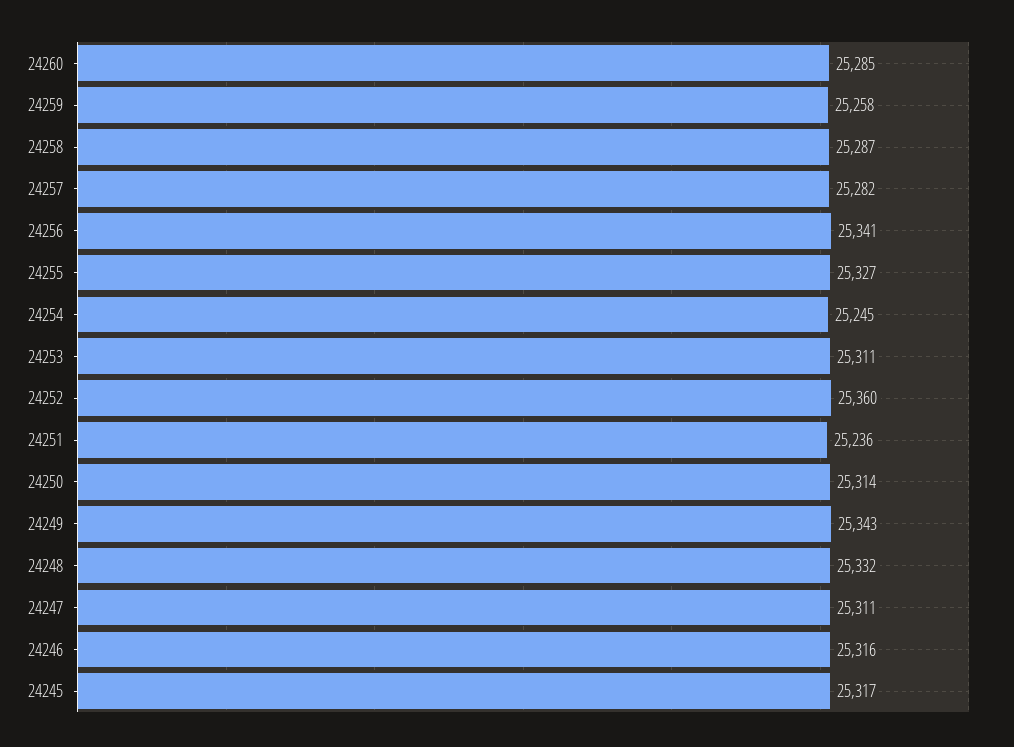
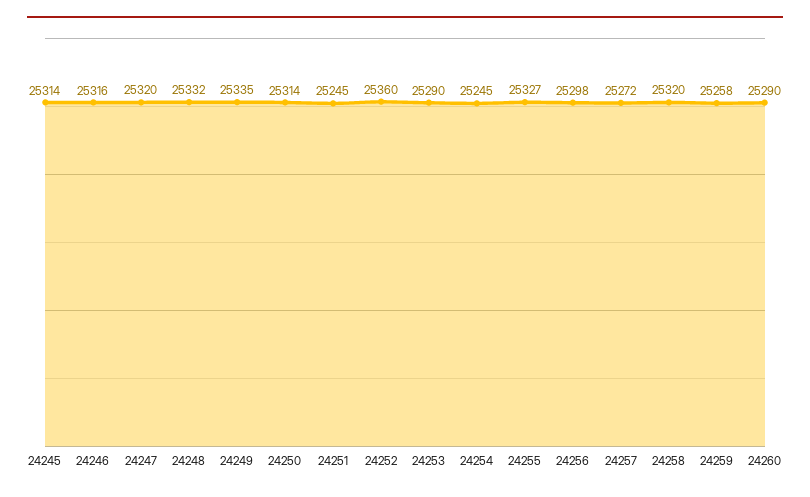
24260: 25285 -> 25290
24258: 25287 -> 25320
24257: 25282 -> 25272
24256: 25341 -> 25298
24253: 25311 -> 25290
24251: 25236 -> 25245
24249: 25343 -> 25335
24247: 25311 -> 25320
24245: 25317 -> 25314

